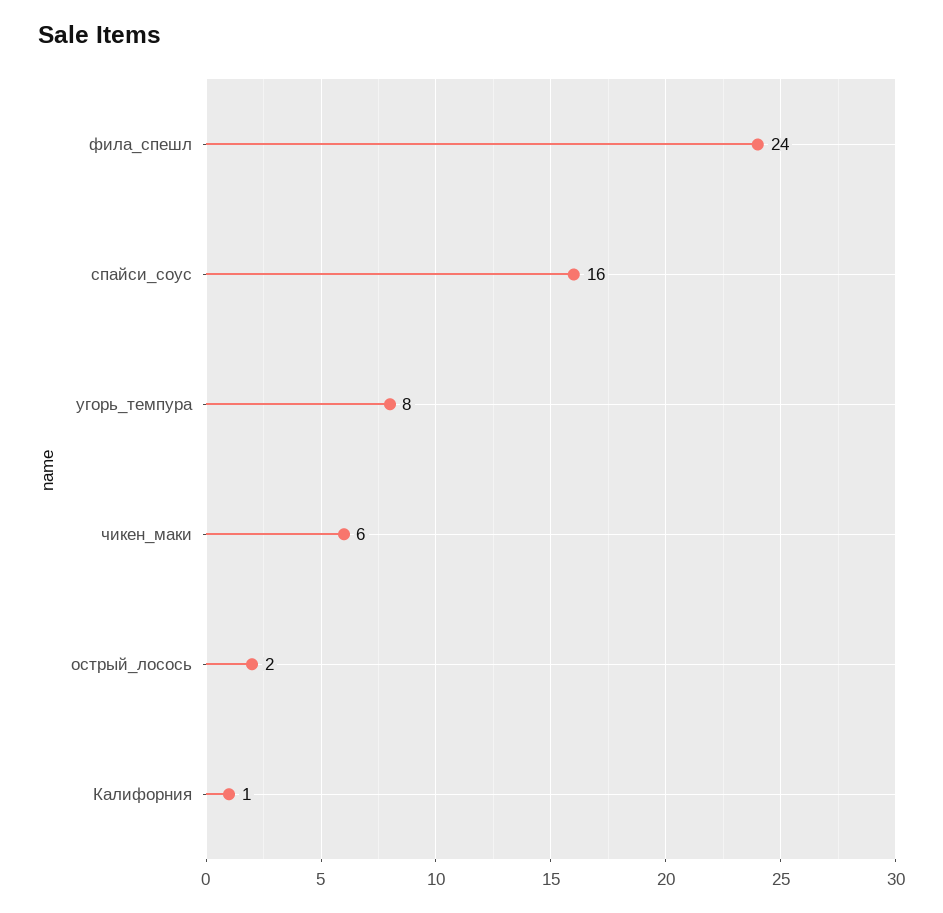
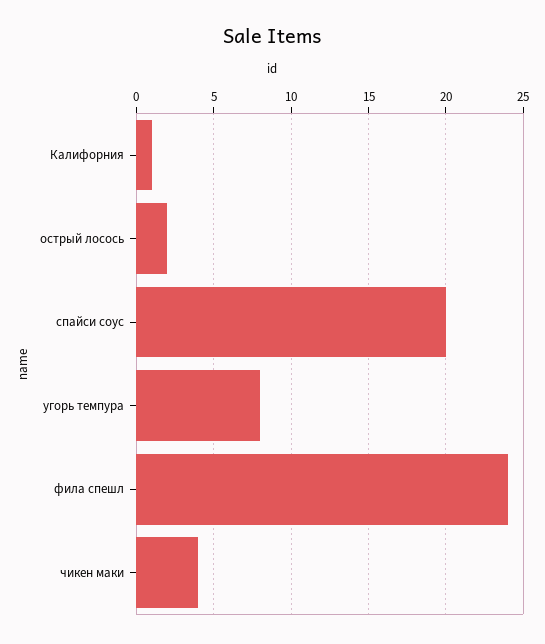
спайси_соус: 16 -> 20
чикен_маки: 6 -> 4

